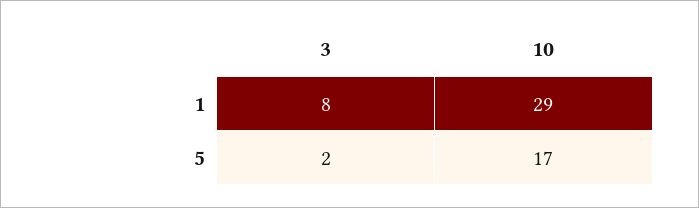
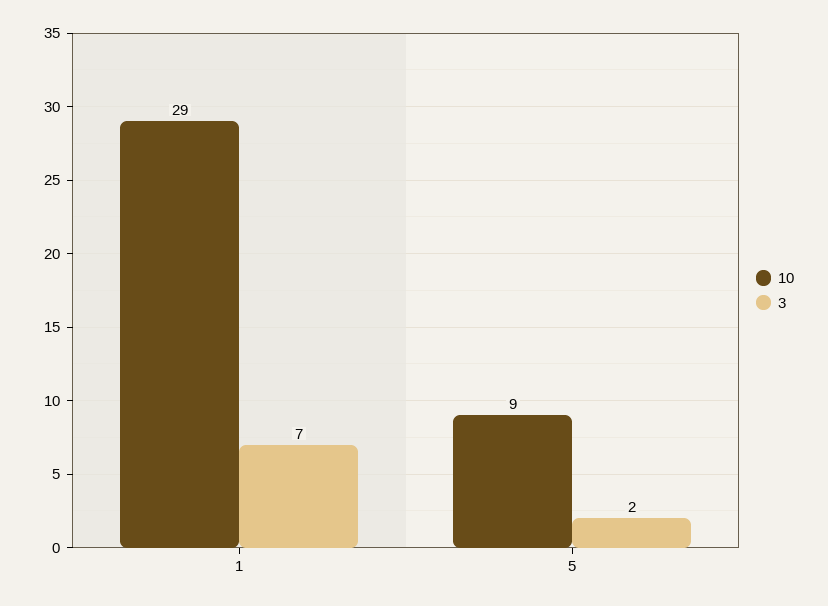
3, 1: 8 -> 7
10, 5: 17 -> 9

